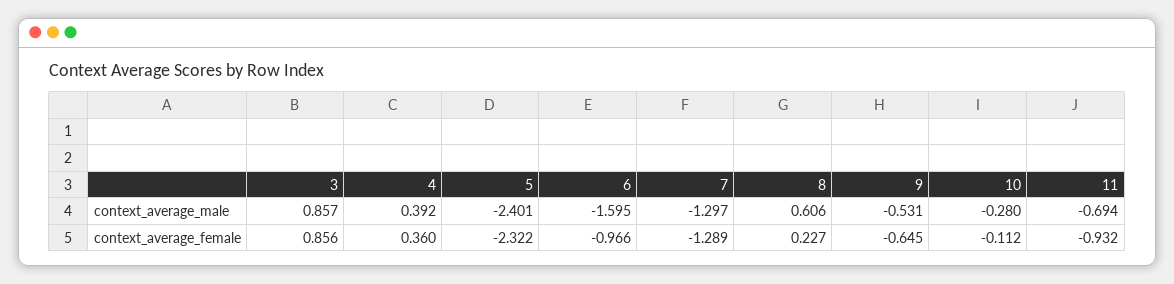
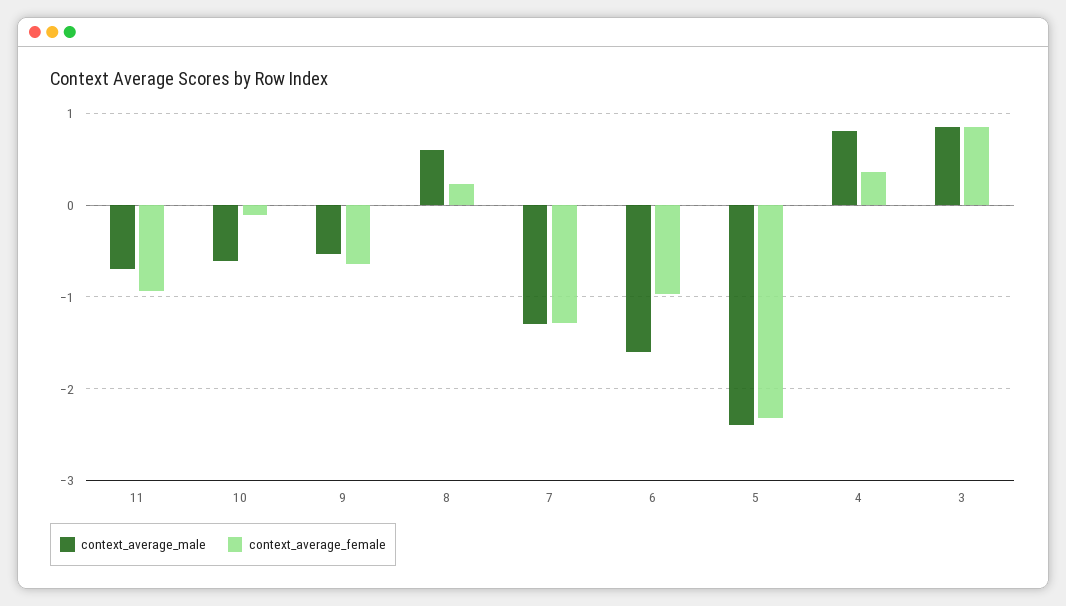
context_average_male, 4: 0.392 -> 0.8
context_average_male, 10: -0.28 -> -0.6

